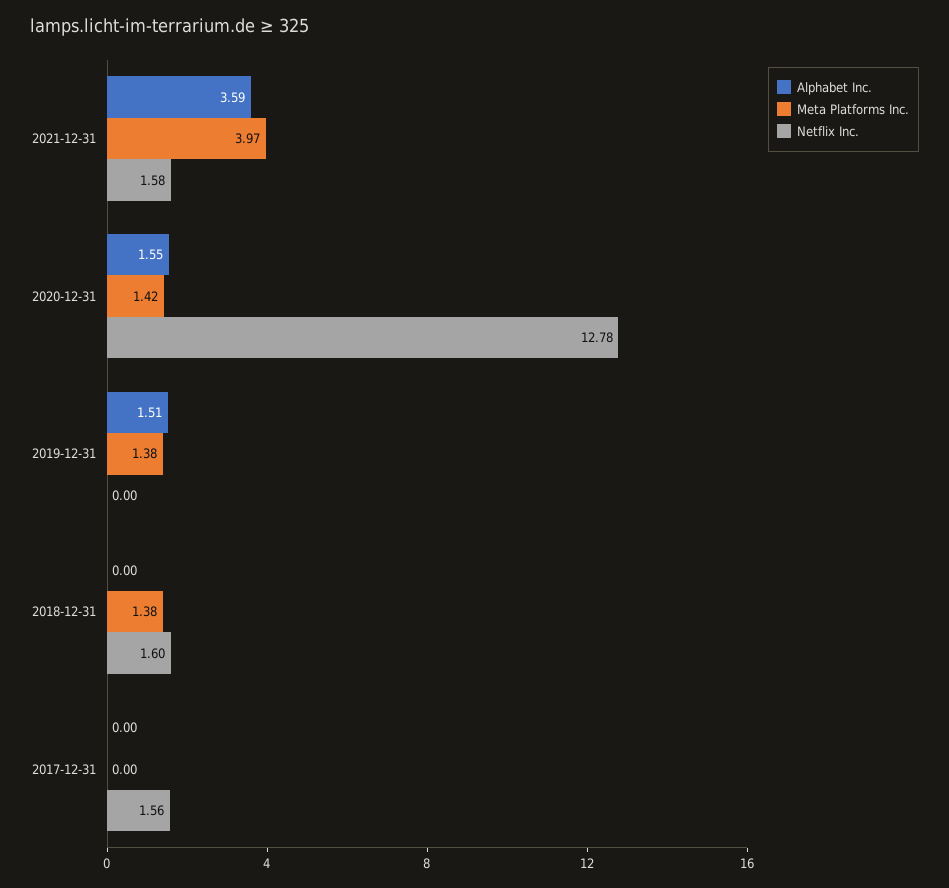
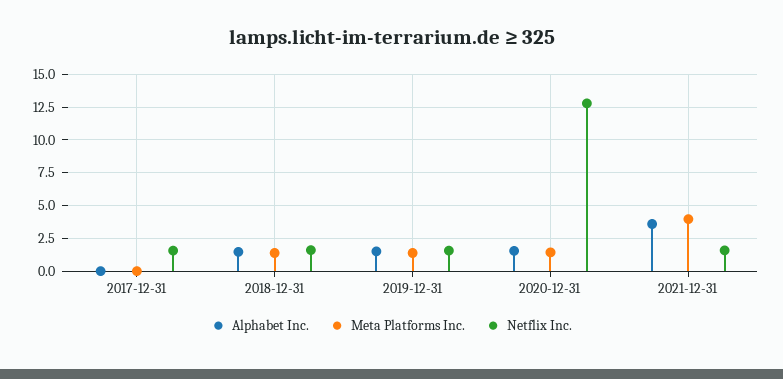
Netflix Inc., 2019-12-31: 0 -> 1.5
Alphabet Inc., 2018-12-31: 0 -> 1.5

